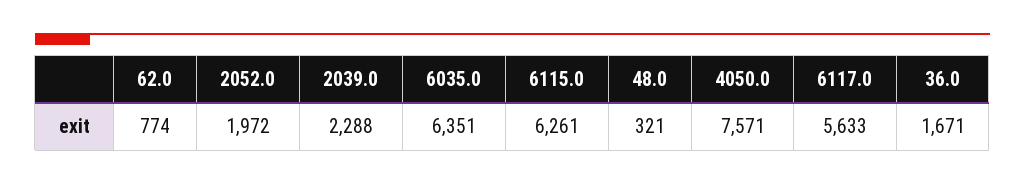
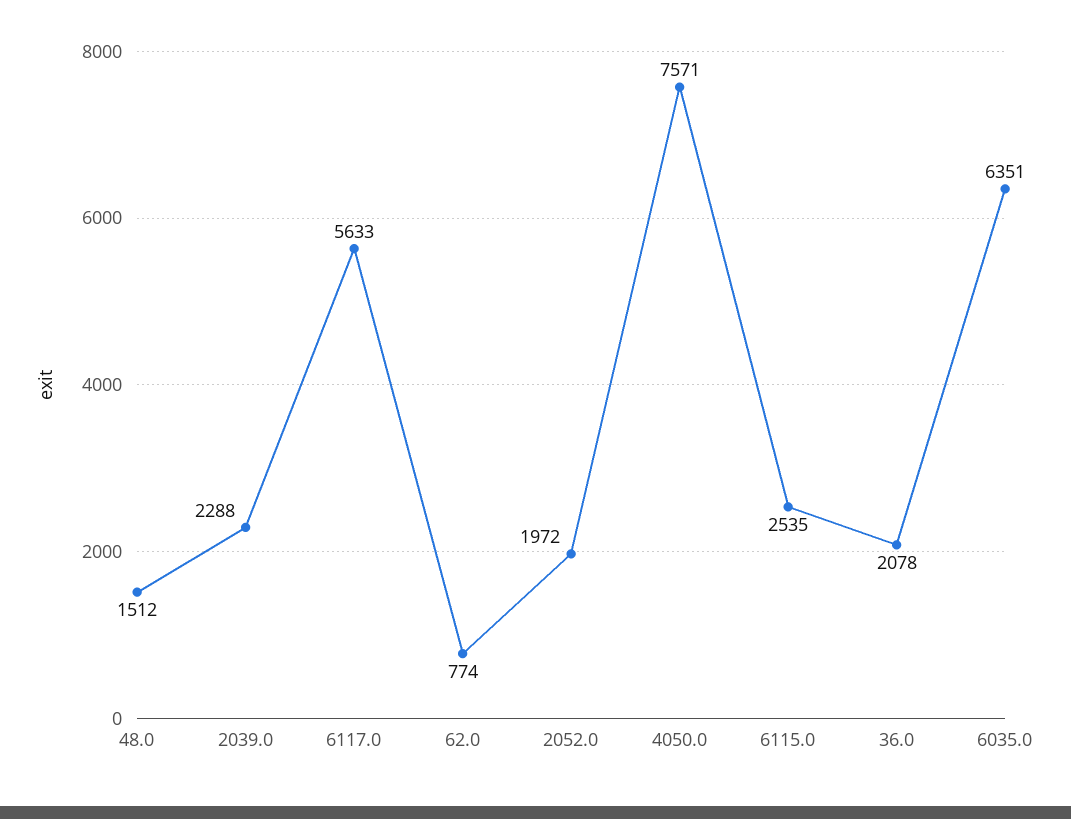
6115.0: 6261 -> 2535
48.0: 321 -> 1512
36.0: 1671 -> 2078

